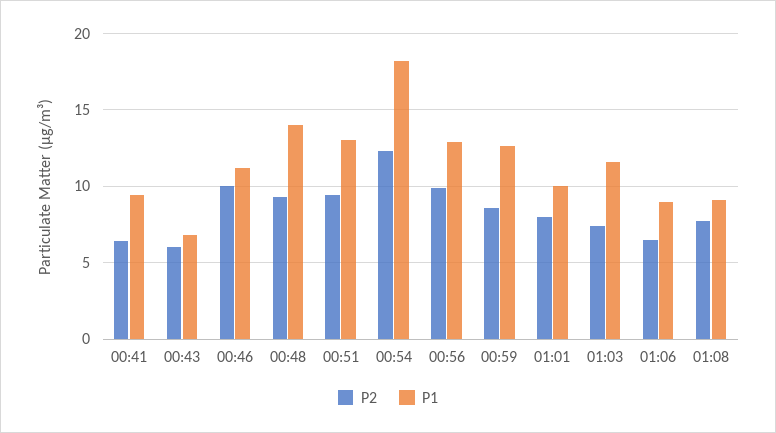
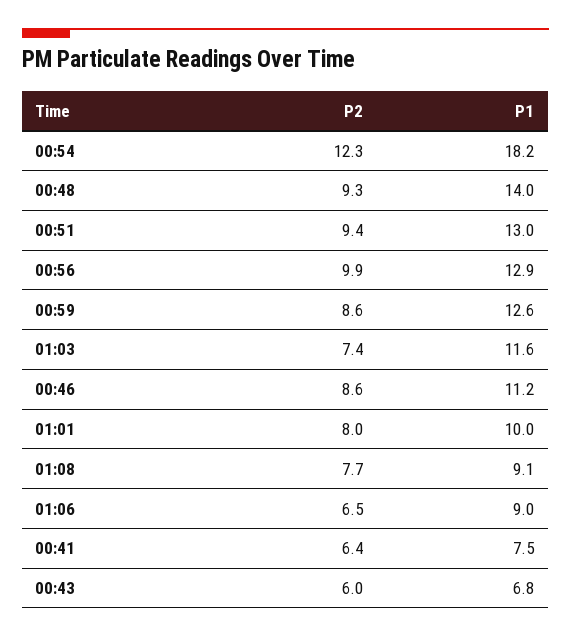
P1, 00:41: 9.5 -> 7.5
P2, 00:46: 10 -> 8.6

